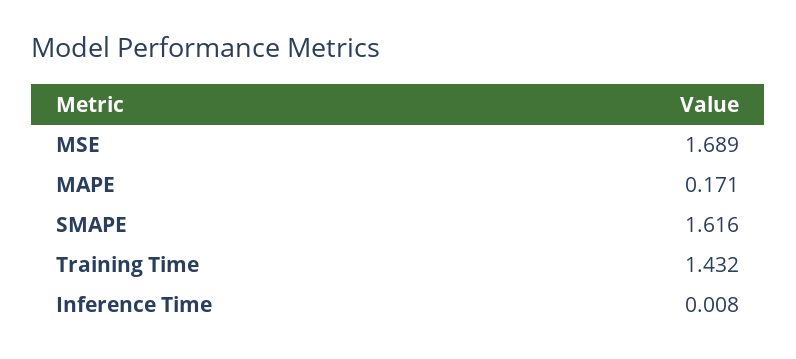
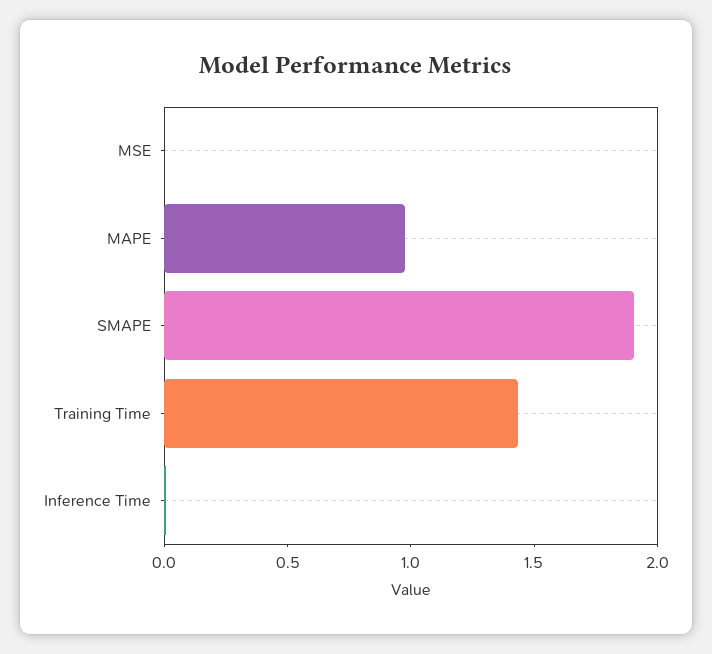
MSE: 1.689 -> 0
MAPE: 0.171 -> 1
SMAPE: 1.616 -> 1.9

